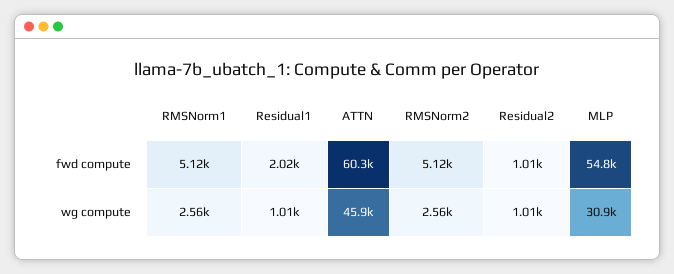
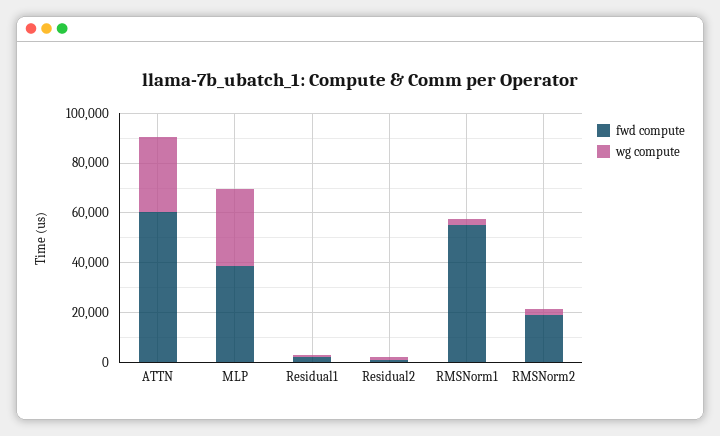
fwd compute, RMSNorm1: 5120 -> 55000
fwd compute, RMSNorm2: 5120 -> 20000
fwd compute, MLP: 54800 -> 40000
wg compute, ATTN: 45900 -> 30000

